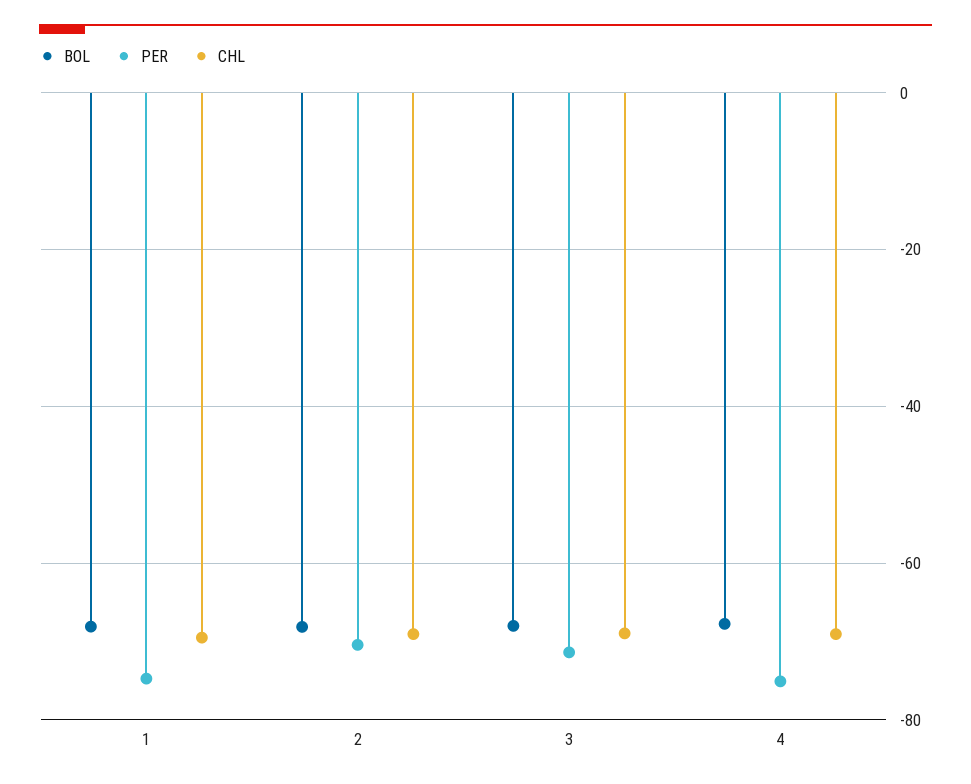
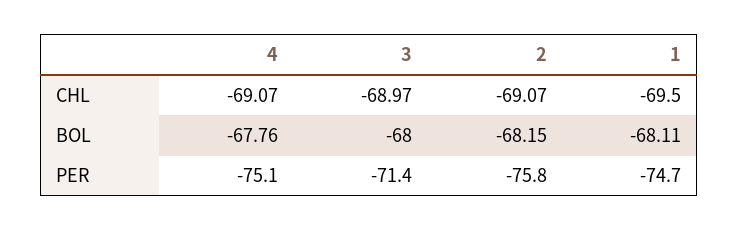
PER, 2: -70 -> -75.8

